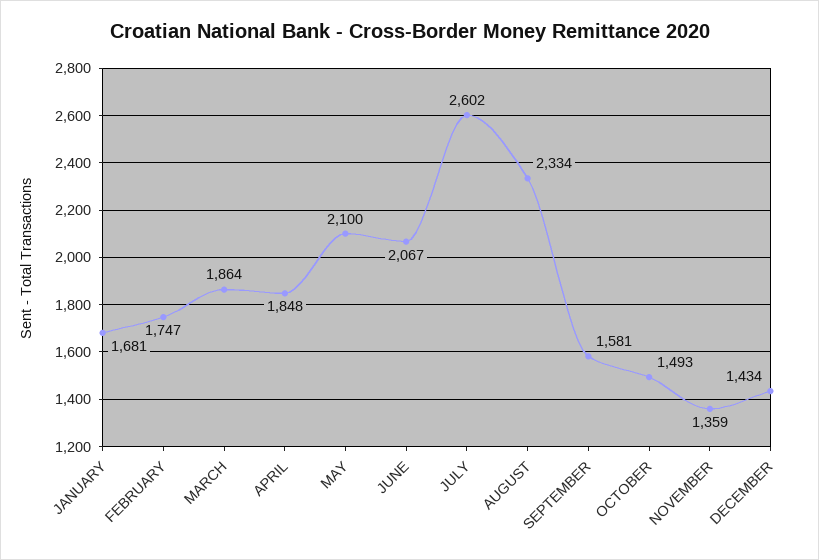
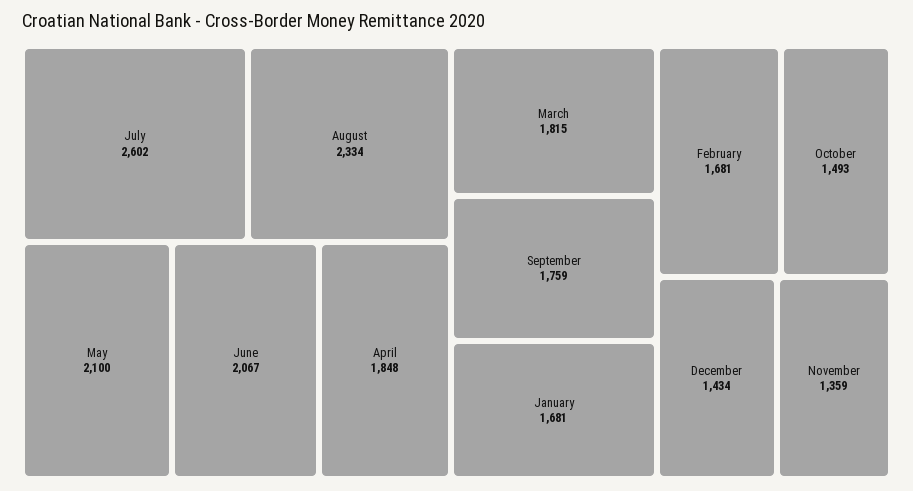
FEBRUARY: 1747 -> 1681
MARCH: 1864 -> 1815
SEPTEMBER: 1581 -> 1759

